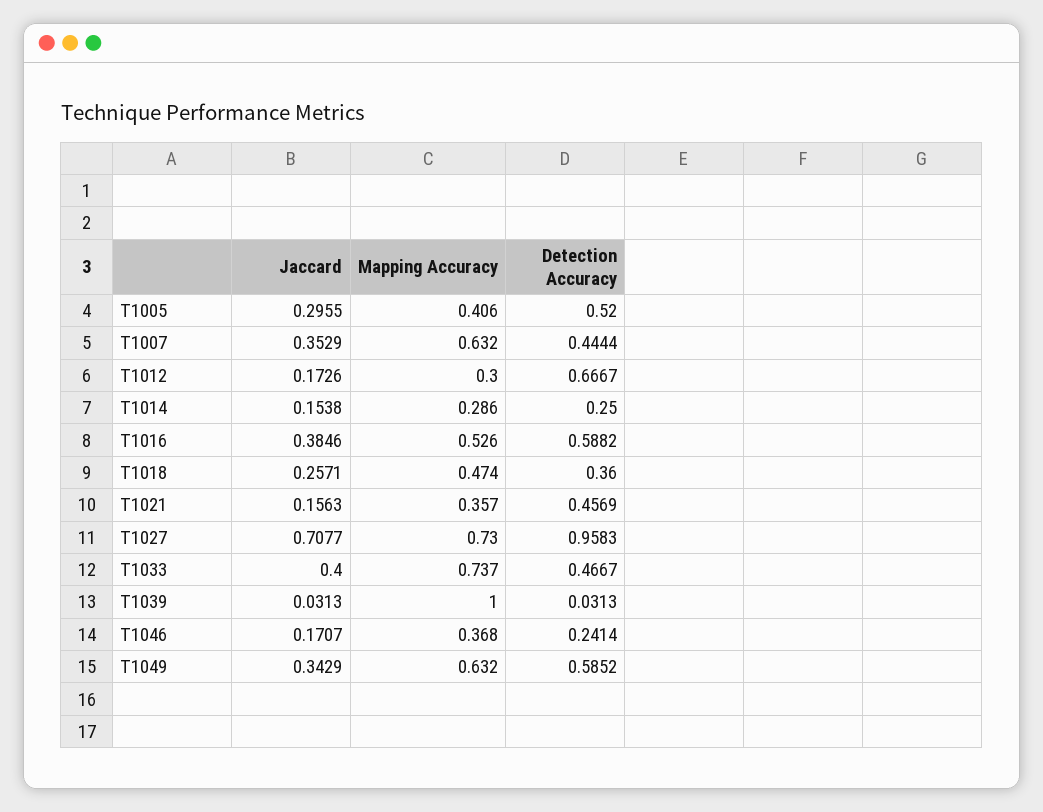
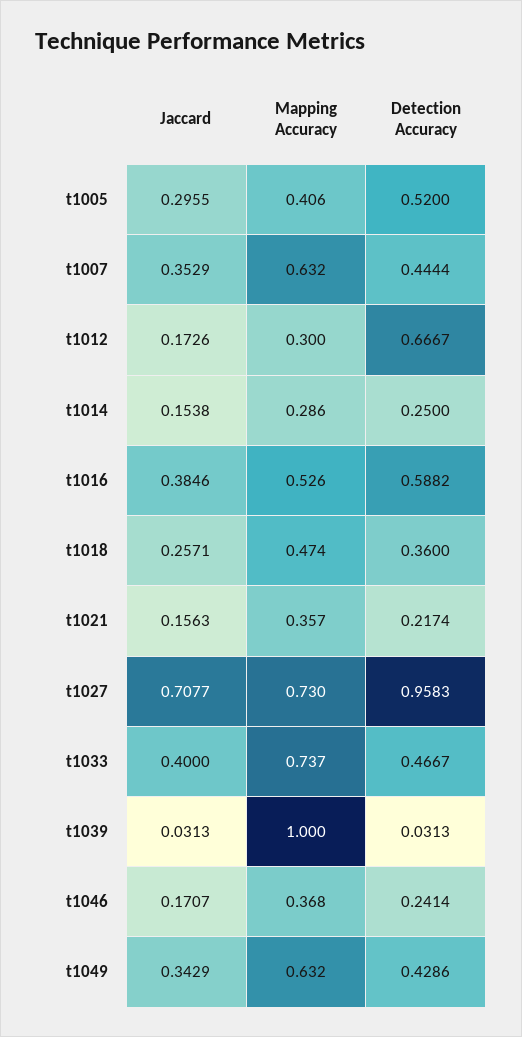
Detection Accuracy, T1021: 0.4569 -> 0.2174
Detection Accuracy, T1049: 0.5852 -> 0.4286

